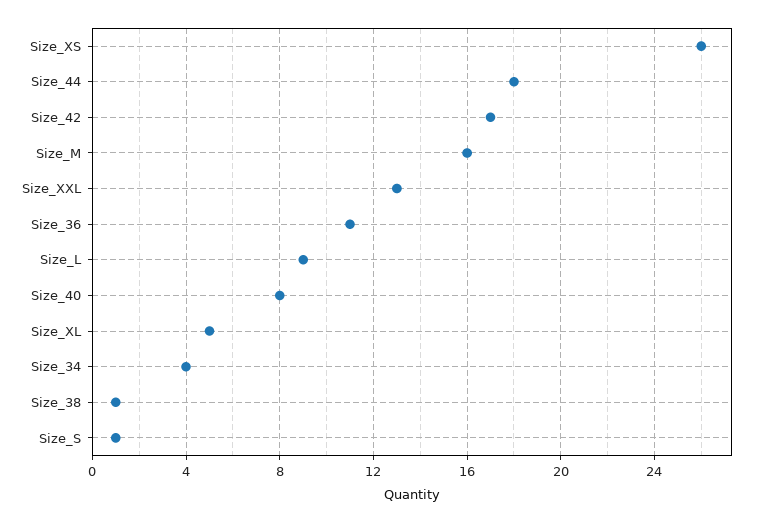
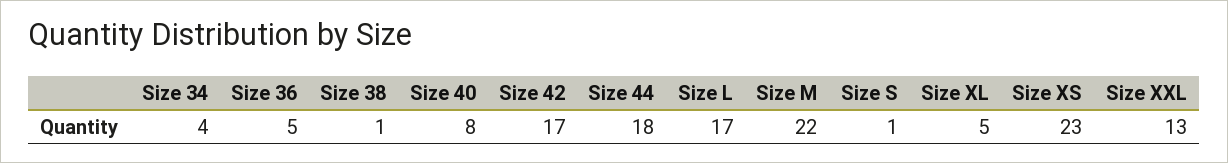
Size_XS: 26 -> 23
Size_M: 16 -> 22
Size_36: 11 -> 5
Size_L: 9 -> 17

